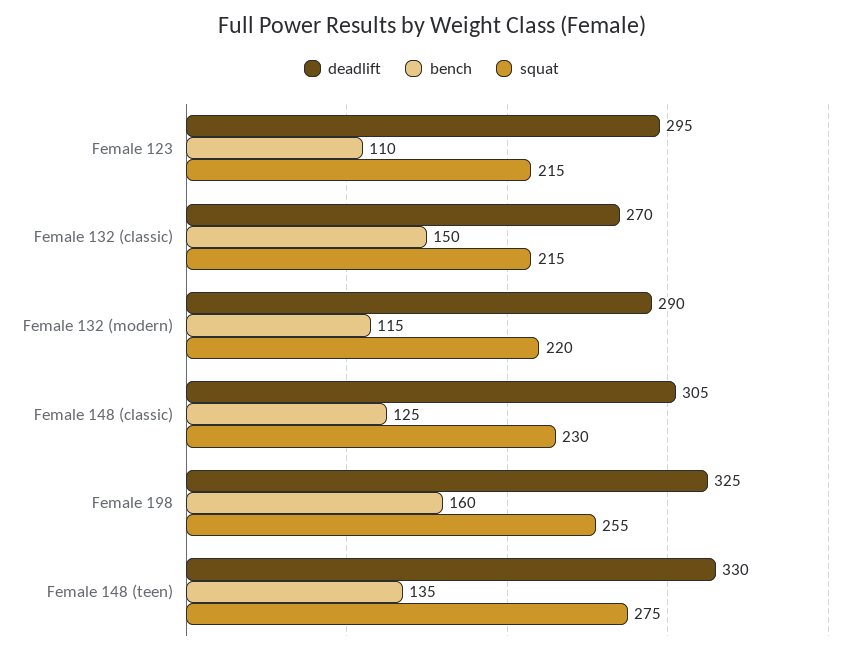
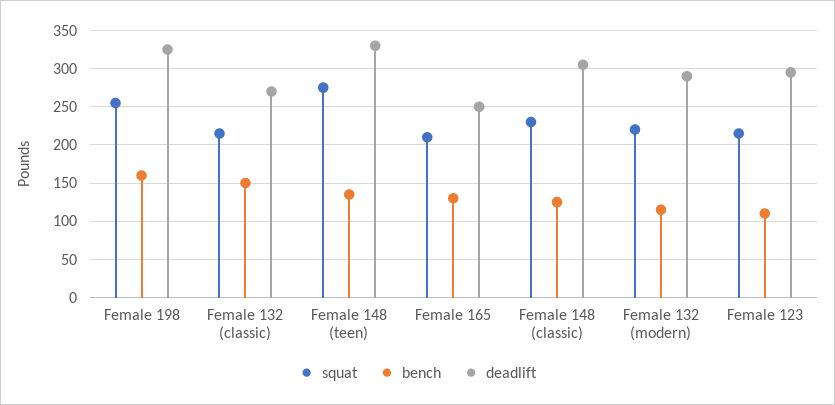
squat, Female 165: none -> 210
bench, Female 165: none -> 130
deadlift, Female 165: none -> 250

